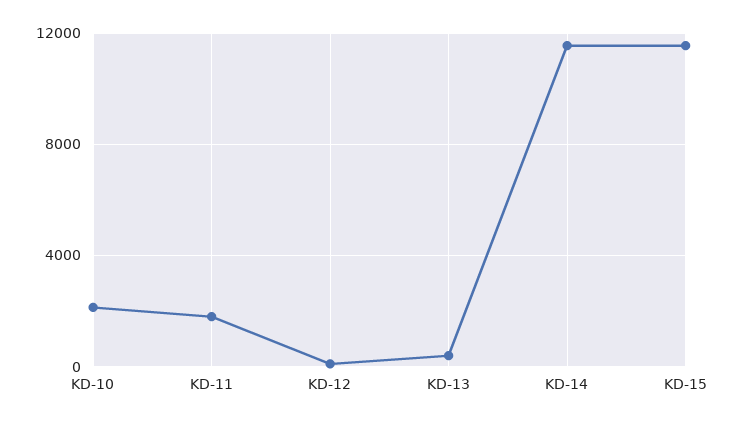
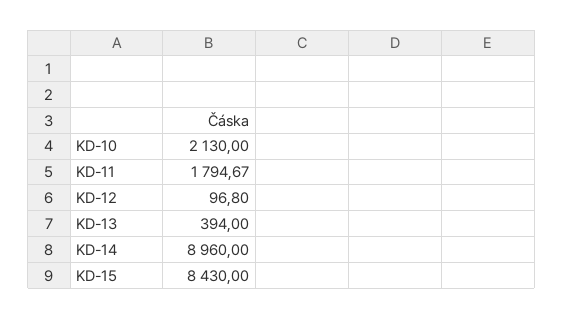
KD-14: 11500 -> 8960
KD-15: 11500 -> 8430

